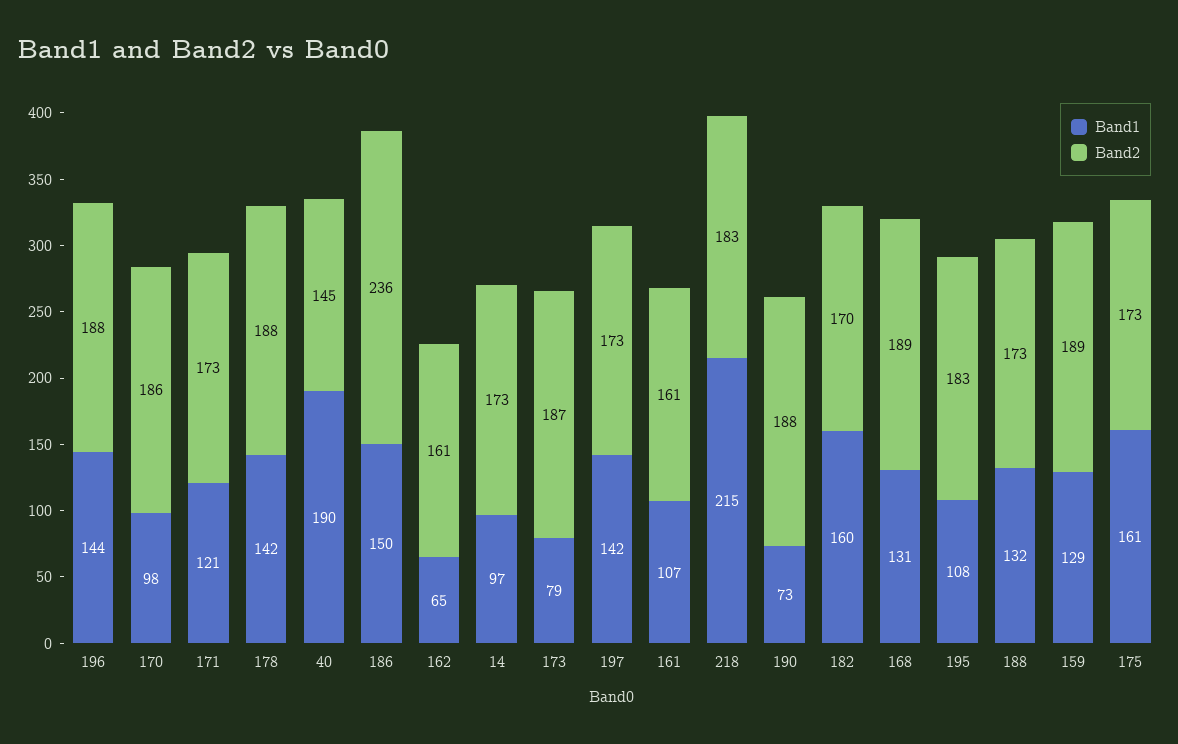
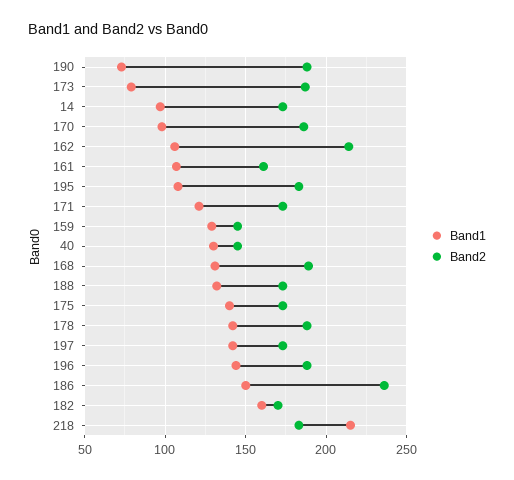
Band1, 40: 190 -> 130
Band1, 162: 65 -> 105
Band2, 162: 161 -> 215
Band2, 159: 189 -> 145
Band1, 175: 161 -> 140

